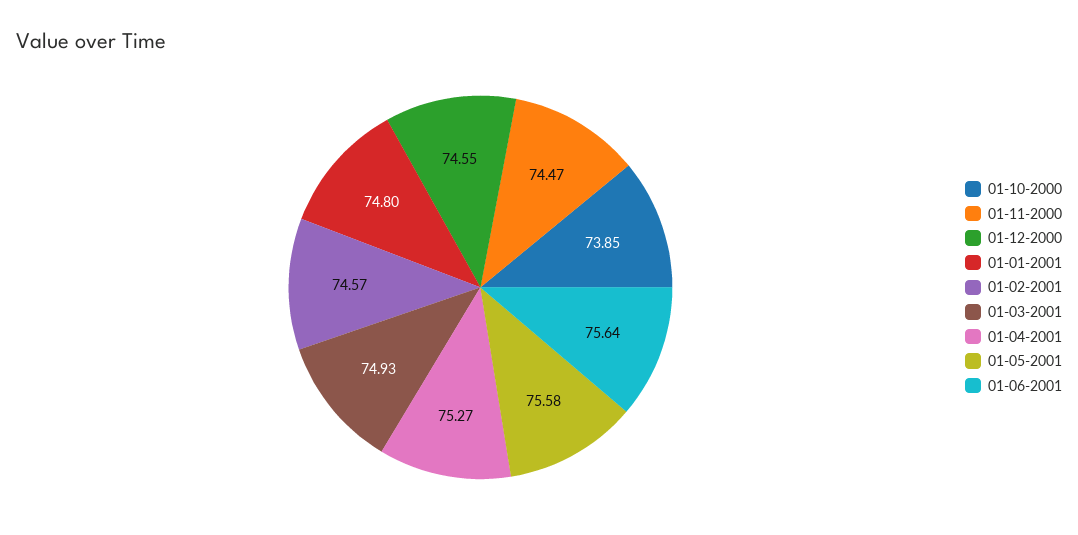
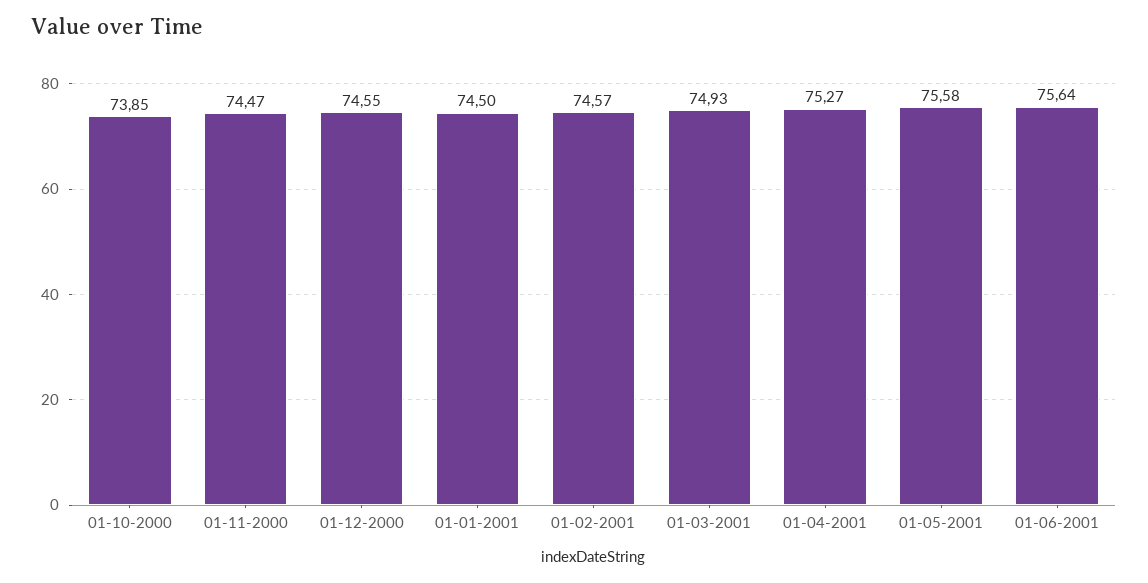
01-01-2001: 74.8 -> 74.5

